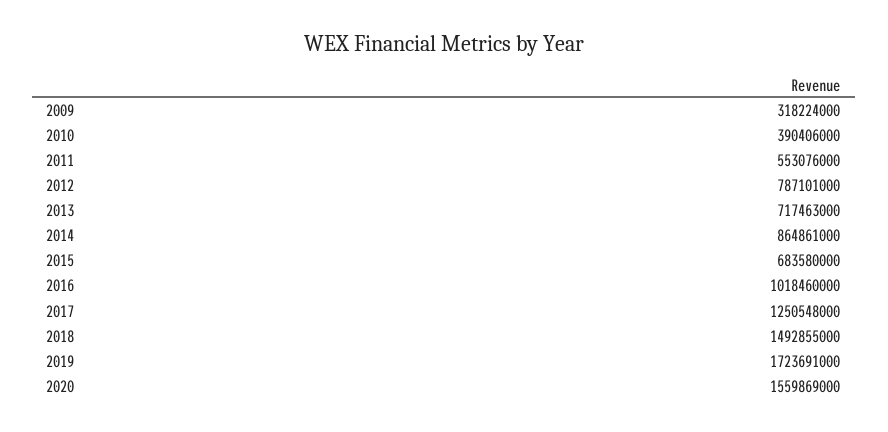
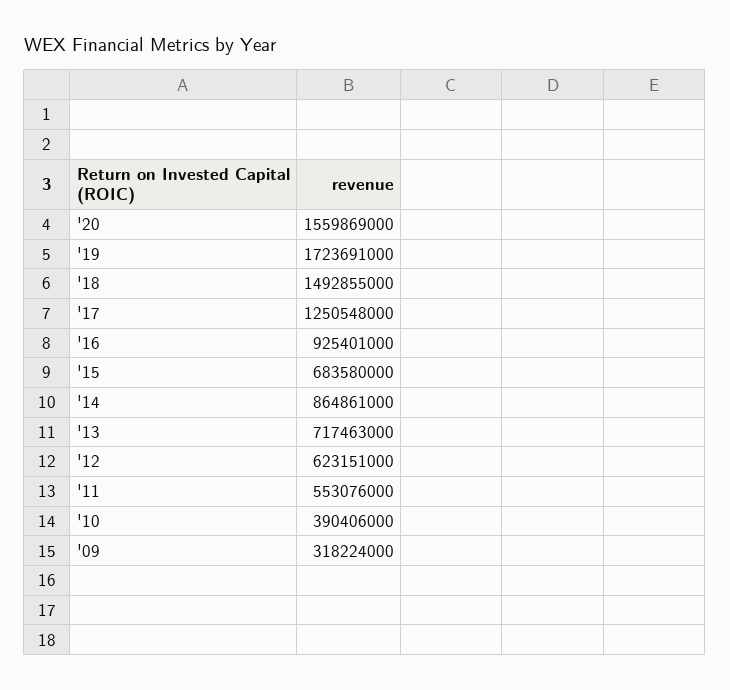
2012: 787101000 -> 623151000
2016: 1018460000 -> 925401000

